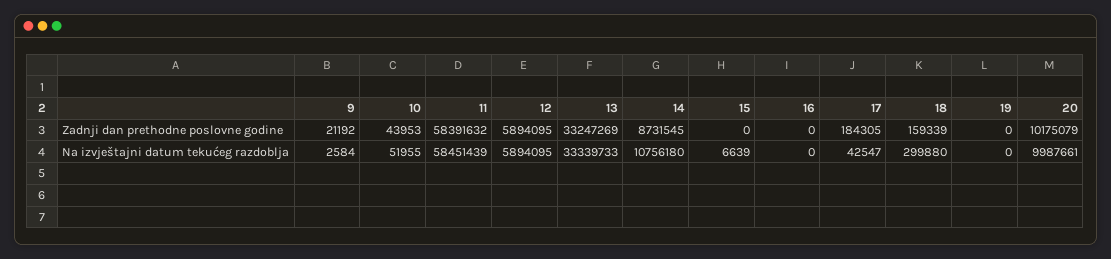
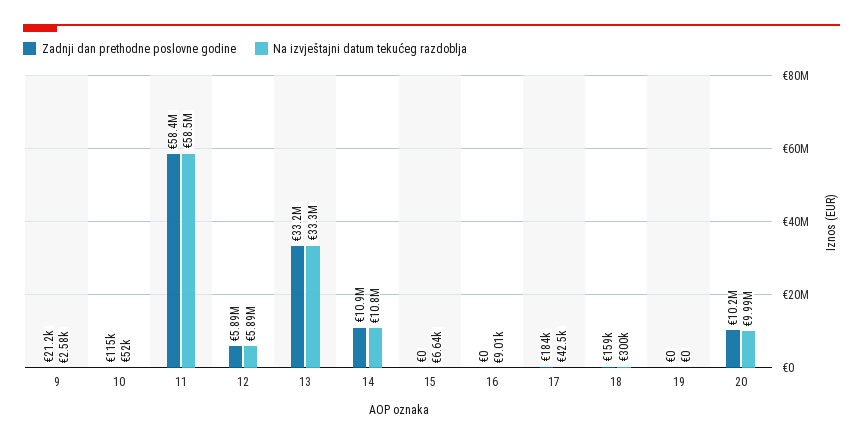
Zadnji dan prethodne poslovne godine, 10: 43953 -> 115000
Zadnji dan prethodne poslovne godine, 14: 8731545 -> 10900000
Na izvještajni datum tekućeg razdoblja, 16: 0 -> 9010

